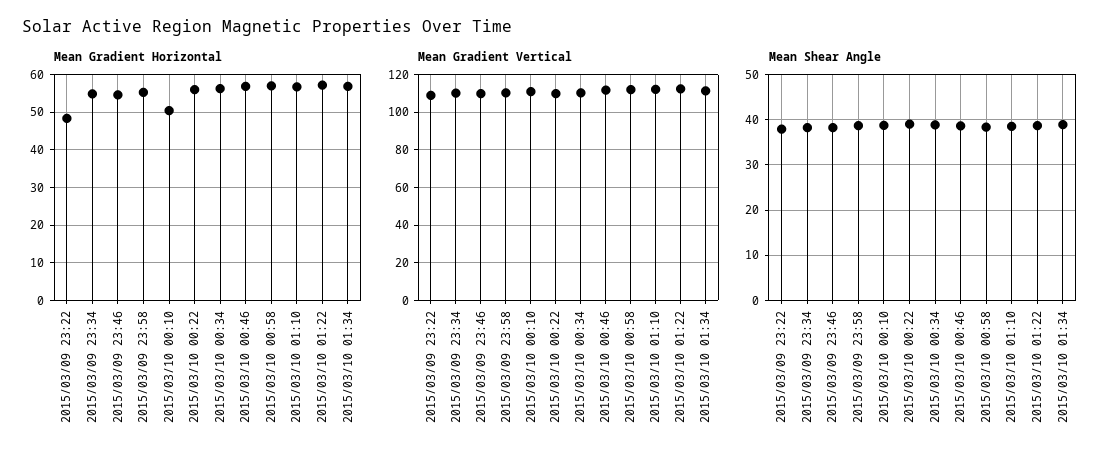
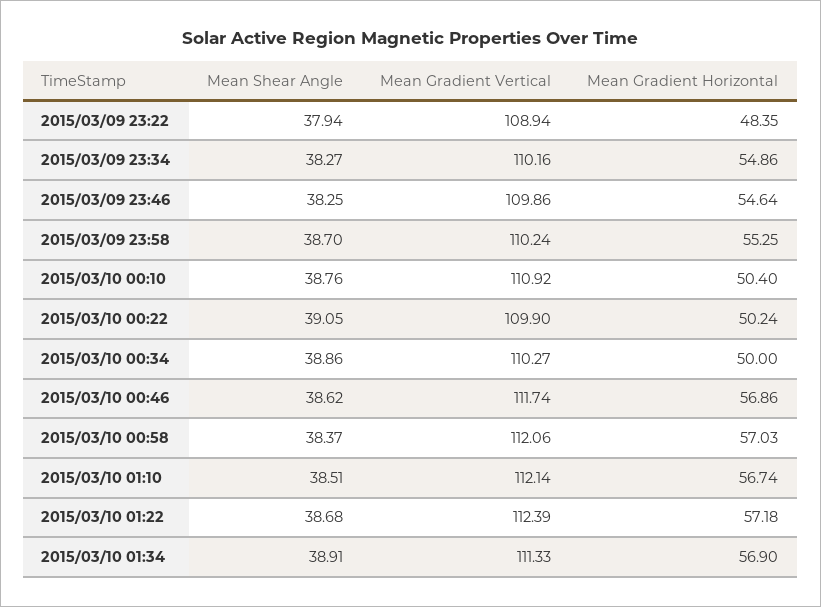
Mean Gradient Horizontal, 2015/03/10 00:22: 56 -> 50.24
Mean Gradient Horizontal, 2015/03/10 00:34: 56 -> 50

